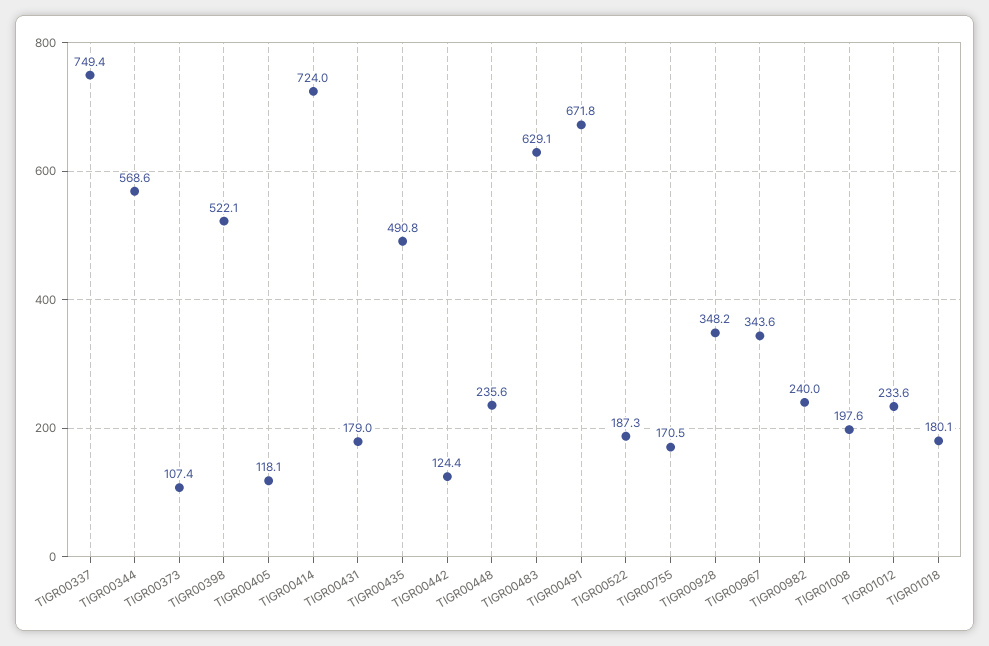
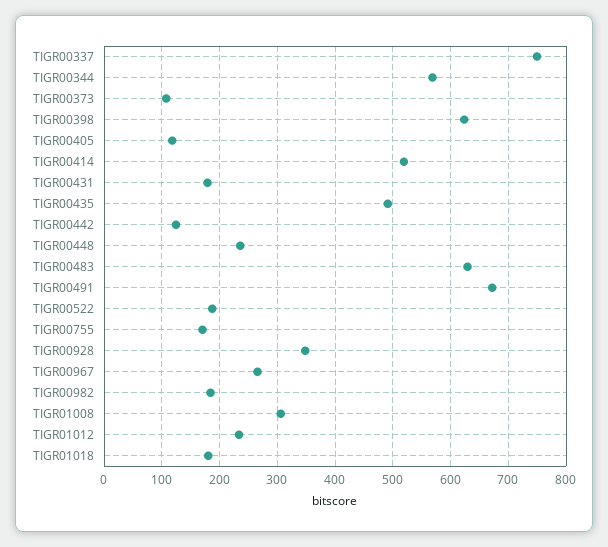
TIGR00398: 522.1 -> 620
TIGR00414: 724 -> 520
TIGR00967: 343.6 -> 260
TIGR00982: 240 -> 180
TIGR01008: 197.6 -> 300

